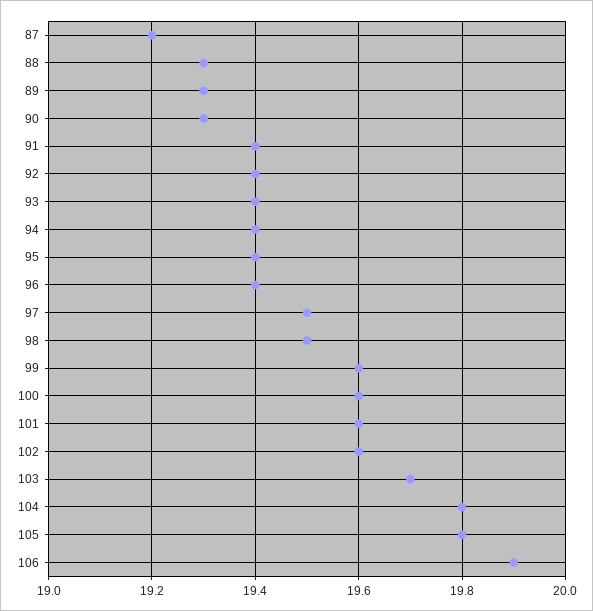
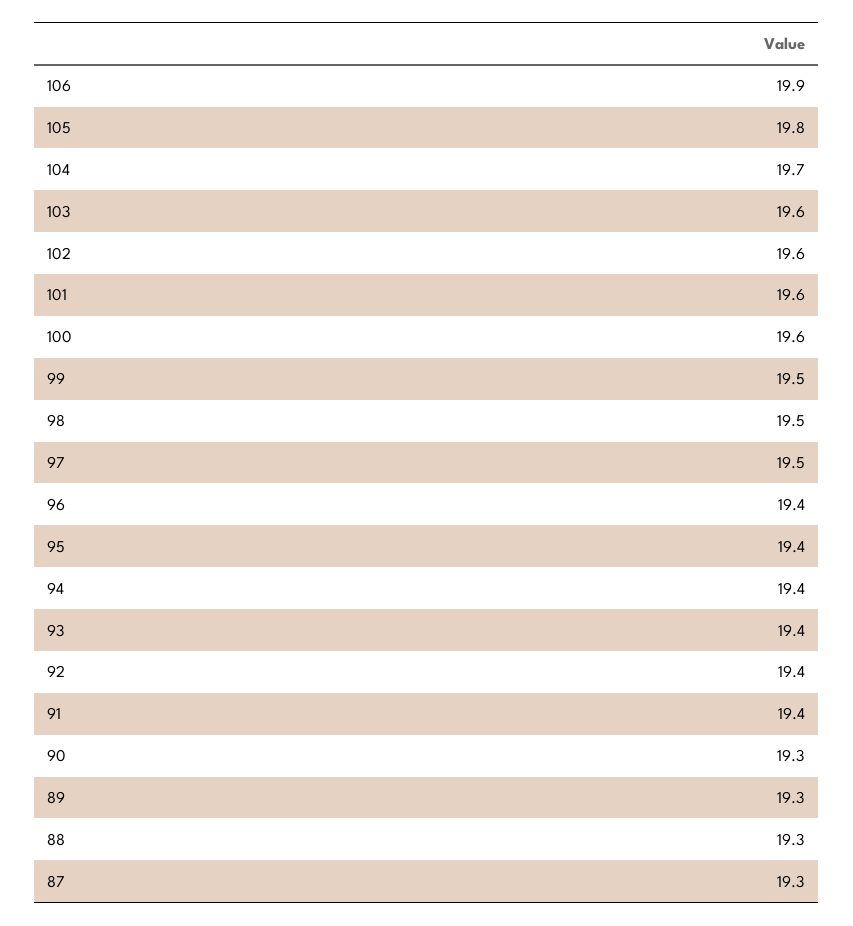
87: 19.2 -> 19.3
99: 19.6 -> 19.5
103: 19.7 -> 19.6
104: 19.8 -> 19.7

